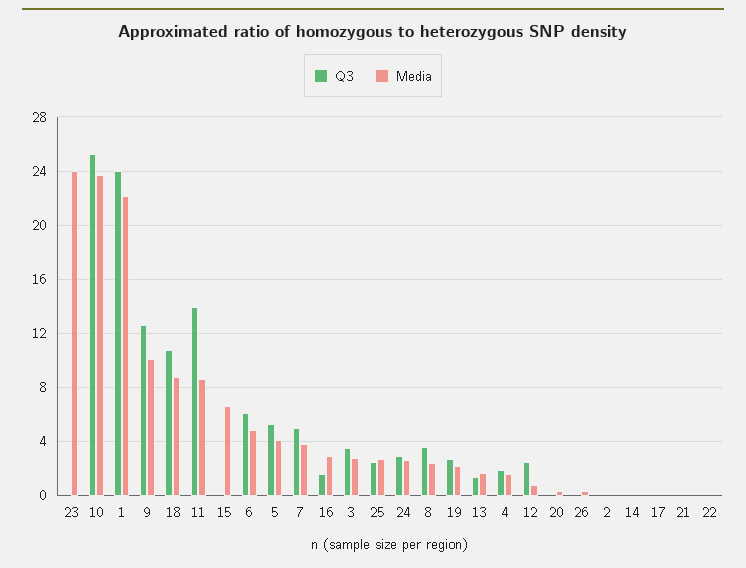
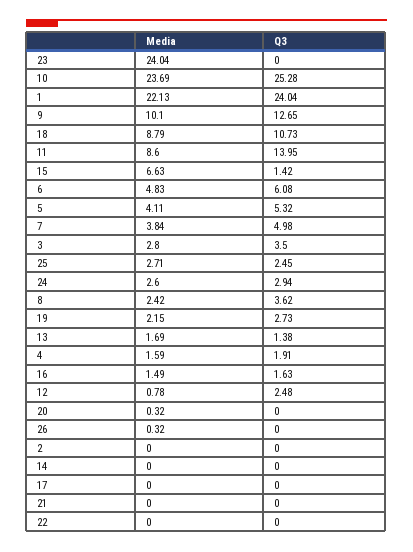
Q3, 15: 0 -> 1.42
Media, 16: 3 -> 1.49

